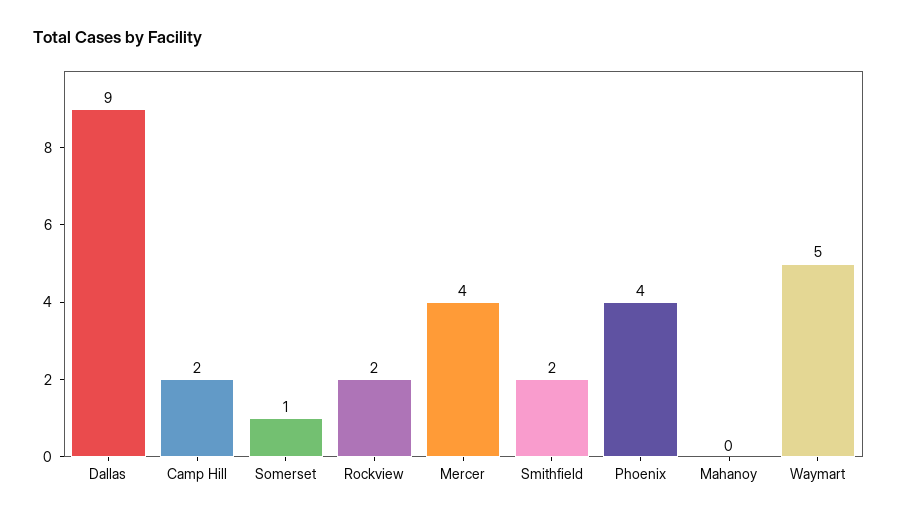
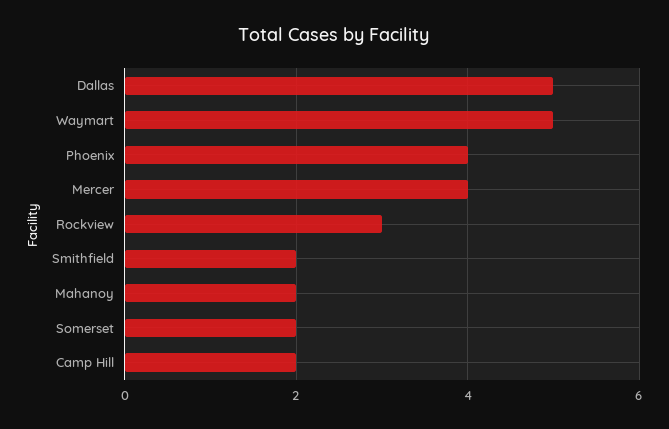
Dallas: 9 -> 5
Somerset: 1 -> 2
Rockview: 2 -> 3
Mahanoy: 0 -> 2

